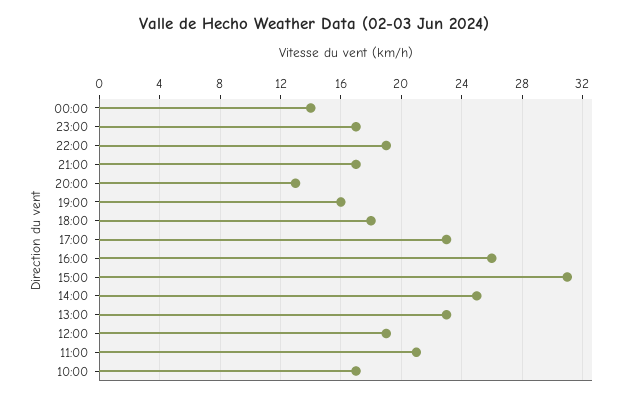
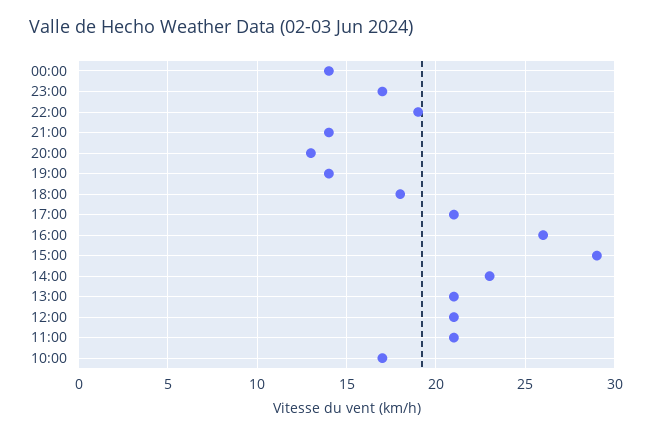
21:00: 17 -> 14
19:00: 16 -> 14
17:00: 23 -> 21
15:00: 31 -> 29
14:00: 25 -> 23
13:00: 23 -> 21
12:00: 19 -> 21

